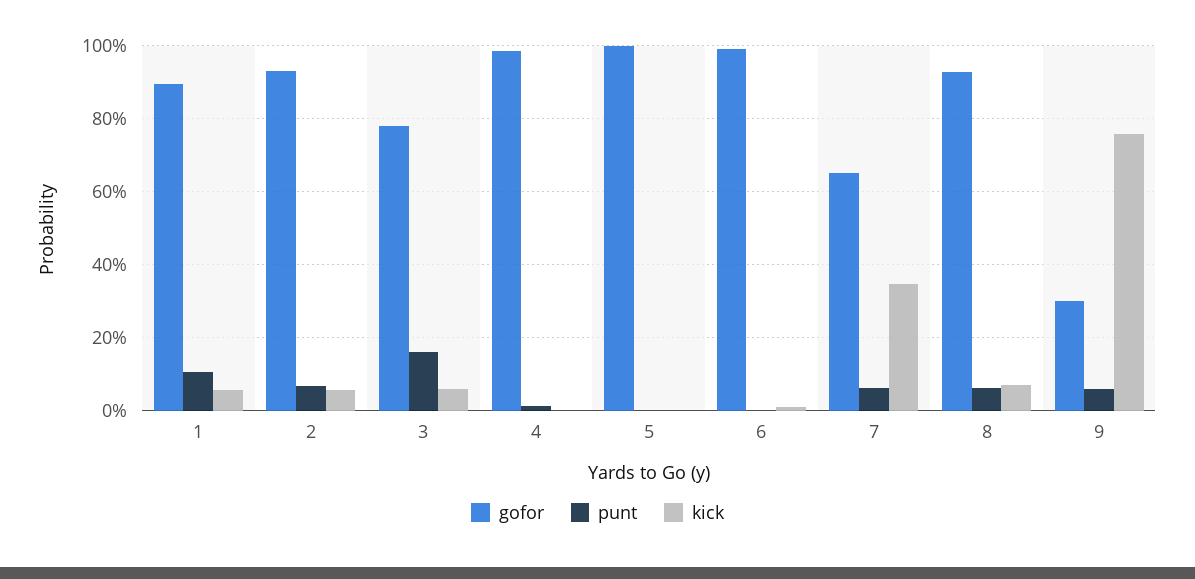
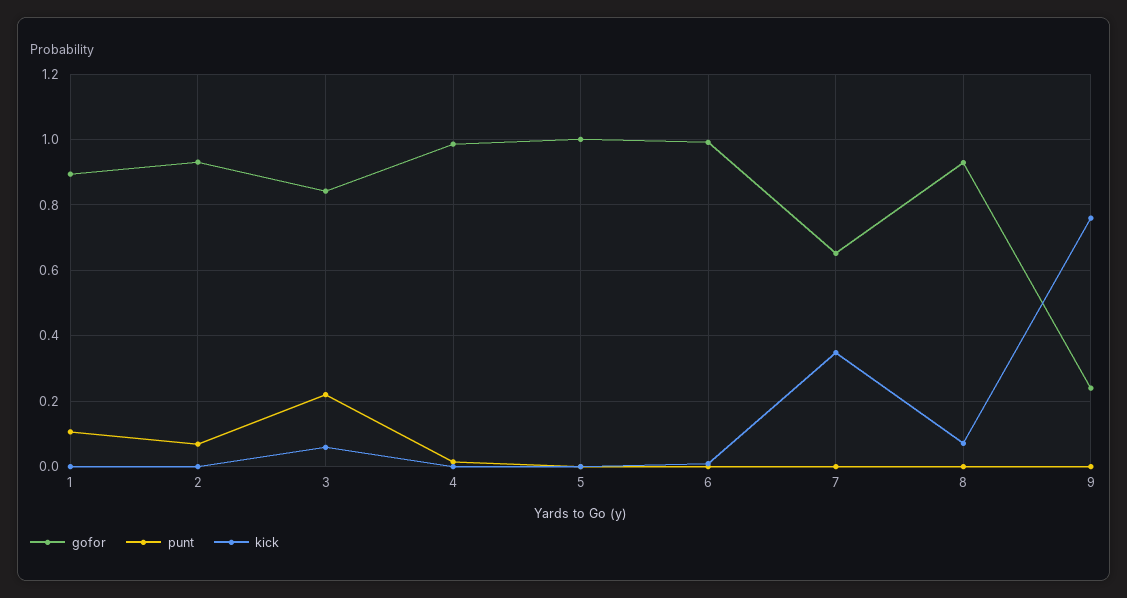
kick, 1: 0.06 -> 0
kick, 2: 0.06 -> 0
gofor, 3: 0.78 -> 0.84
punt, 3: 0.16 -> 0.22
punt, 7: 0.06 -> 0
punt, 8: 0.06 -> 0
gofor, 9: 0.3 -> 0.24
punt, 9: 0.06 -> 0

